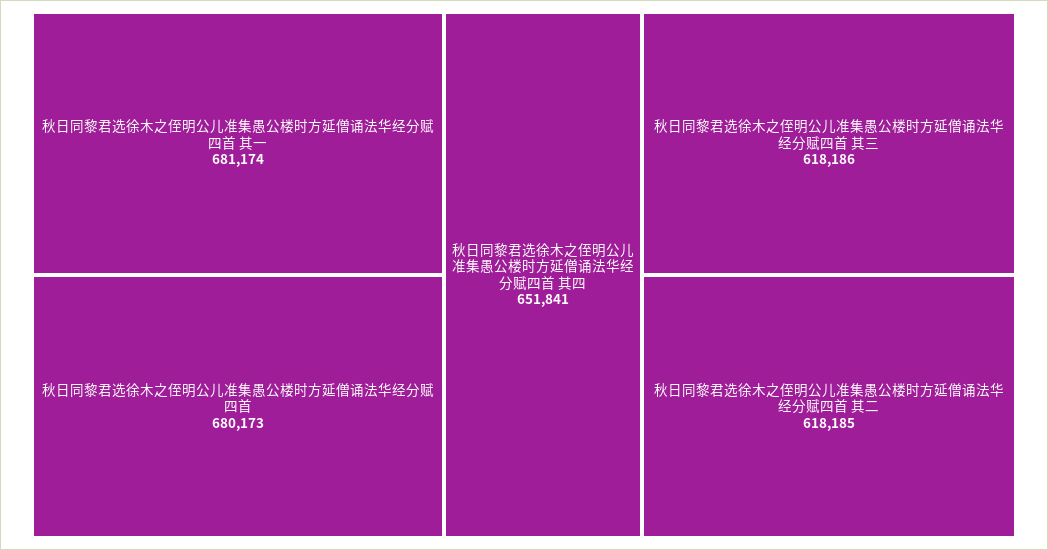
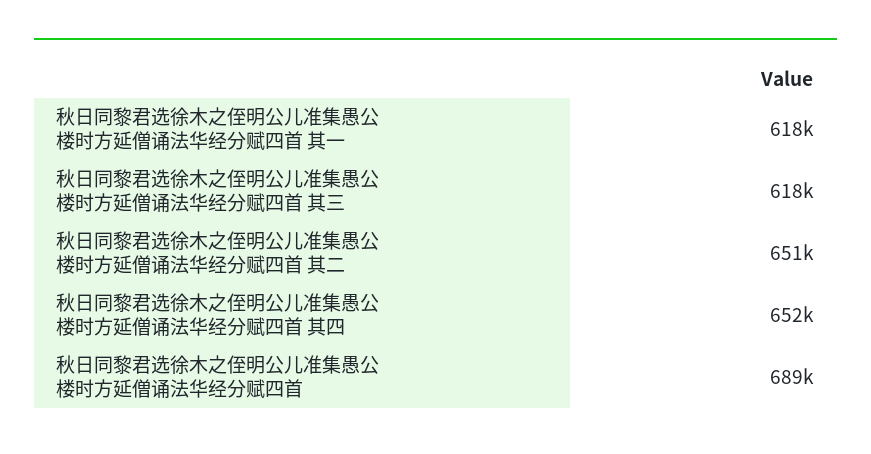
秋日同黎君选徐木之侄明公儿准集愚公楼时方延僧诵法华经分赋四首 其一: 681174 -> 618000
秋日同黎君选徐木之侄明公儿准集愚公楼时方延僧诵法华经分赋四首: 680173 -> 689000
秋日同黎君选徐木之侄明公儿准集愚公楼时方延僧诵法华经分赋四首 其二: 618185 -> 651000

